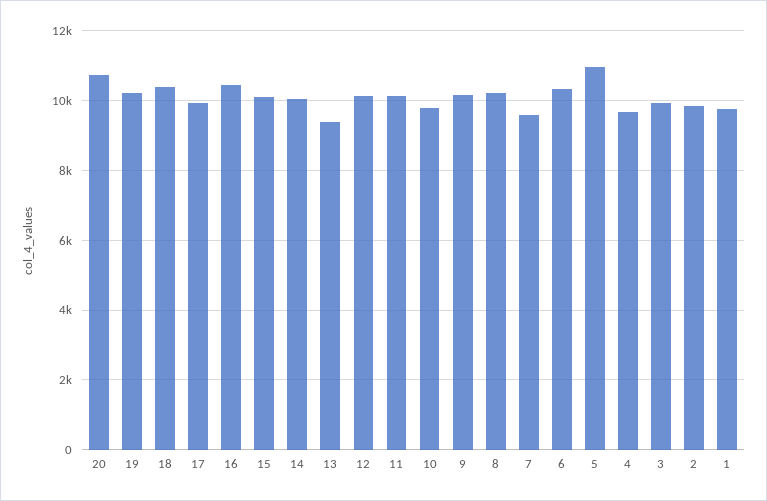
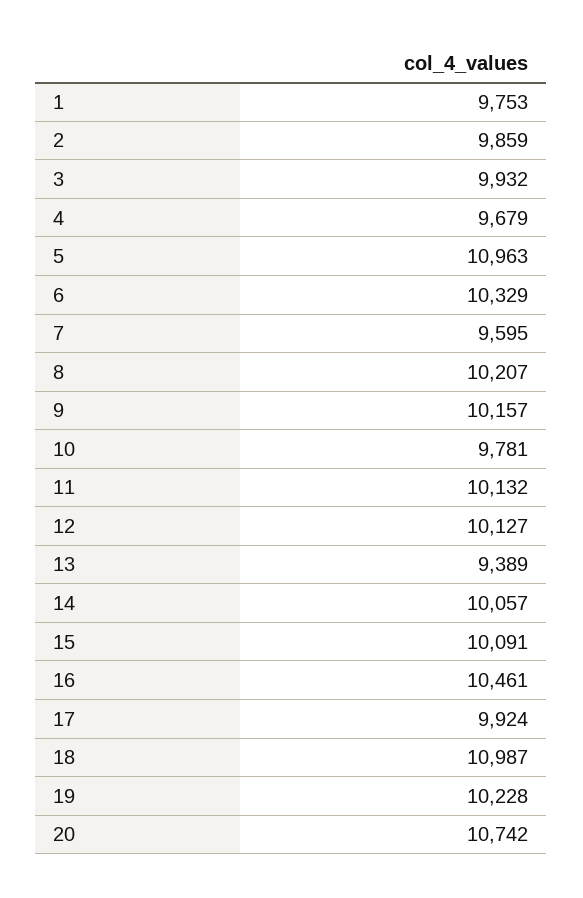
18: 10400 -> 10987

